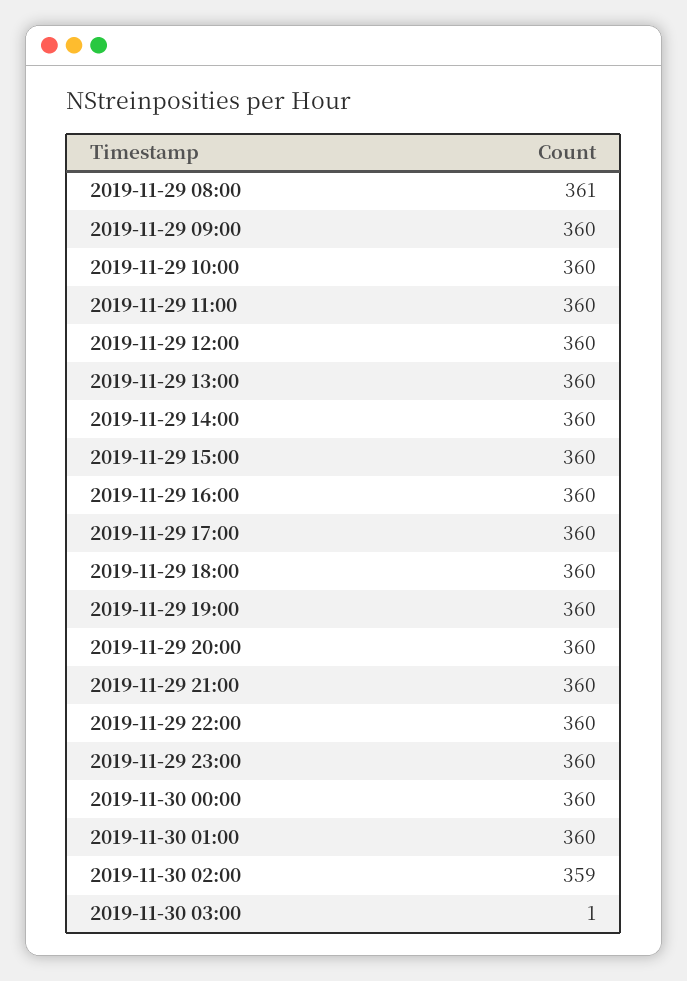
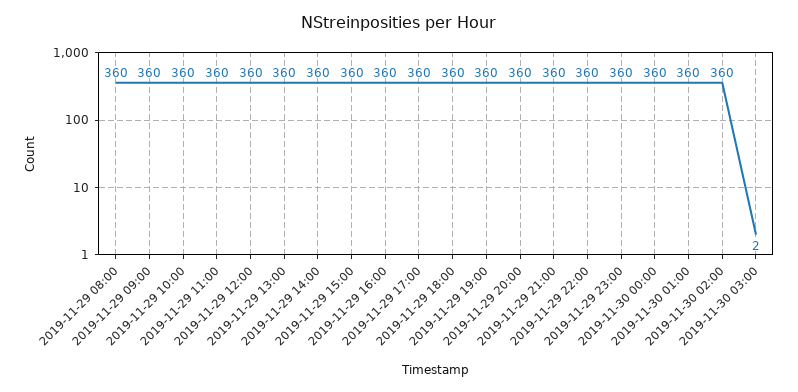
2019-11-29 08:00: 361 -> 360
2019-11-30 02:00: 359 -> 360
2019-11-30 03:00: 1 -> 2

